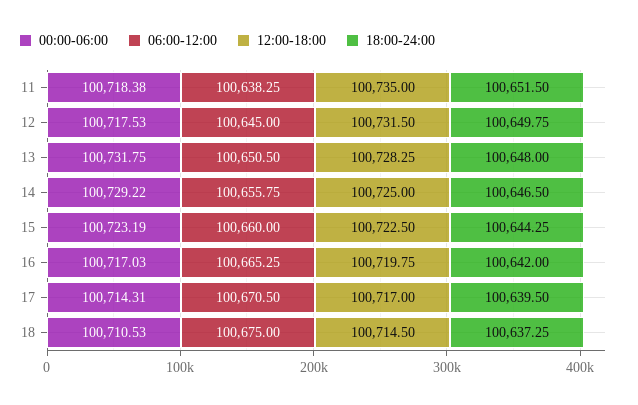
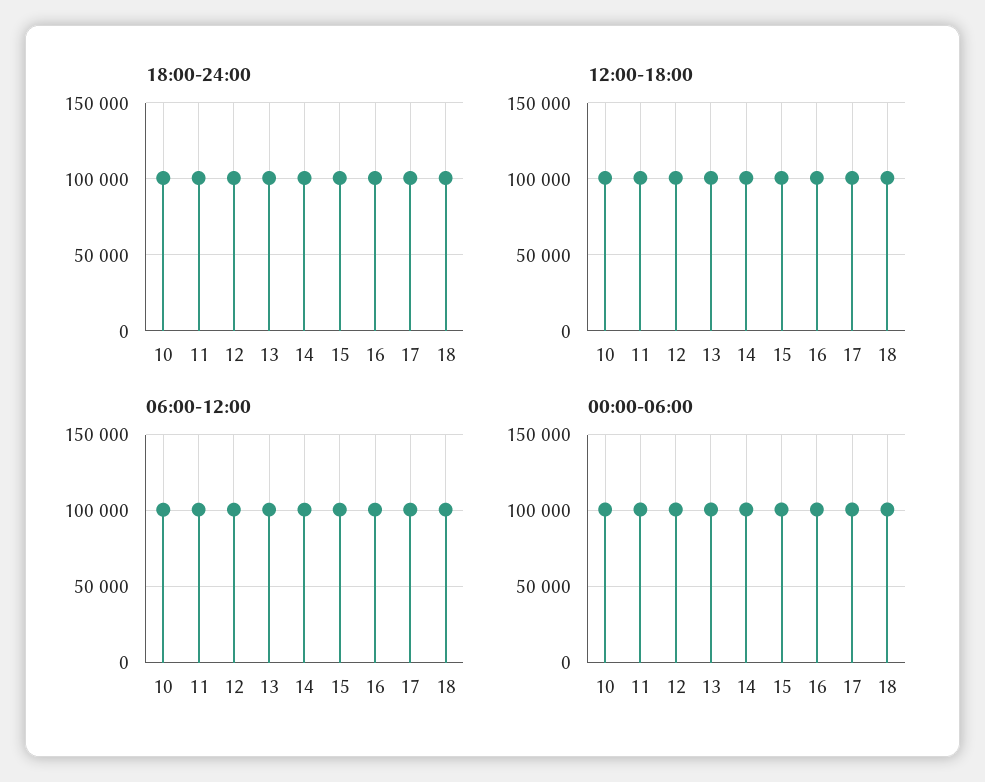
18:00-24:00, 10: none -> 100000
12:00-18:00, 10: none -> 100000
06:00-12:00, 10: none -> 100000
00:00-06:00, 10: none -> 100000

